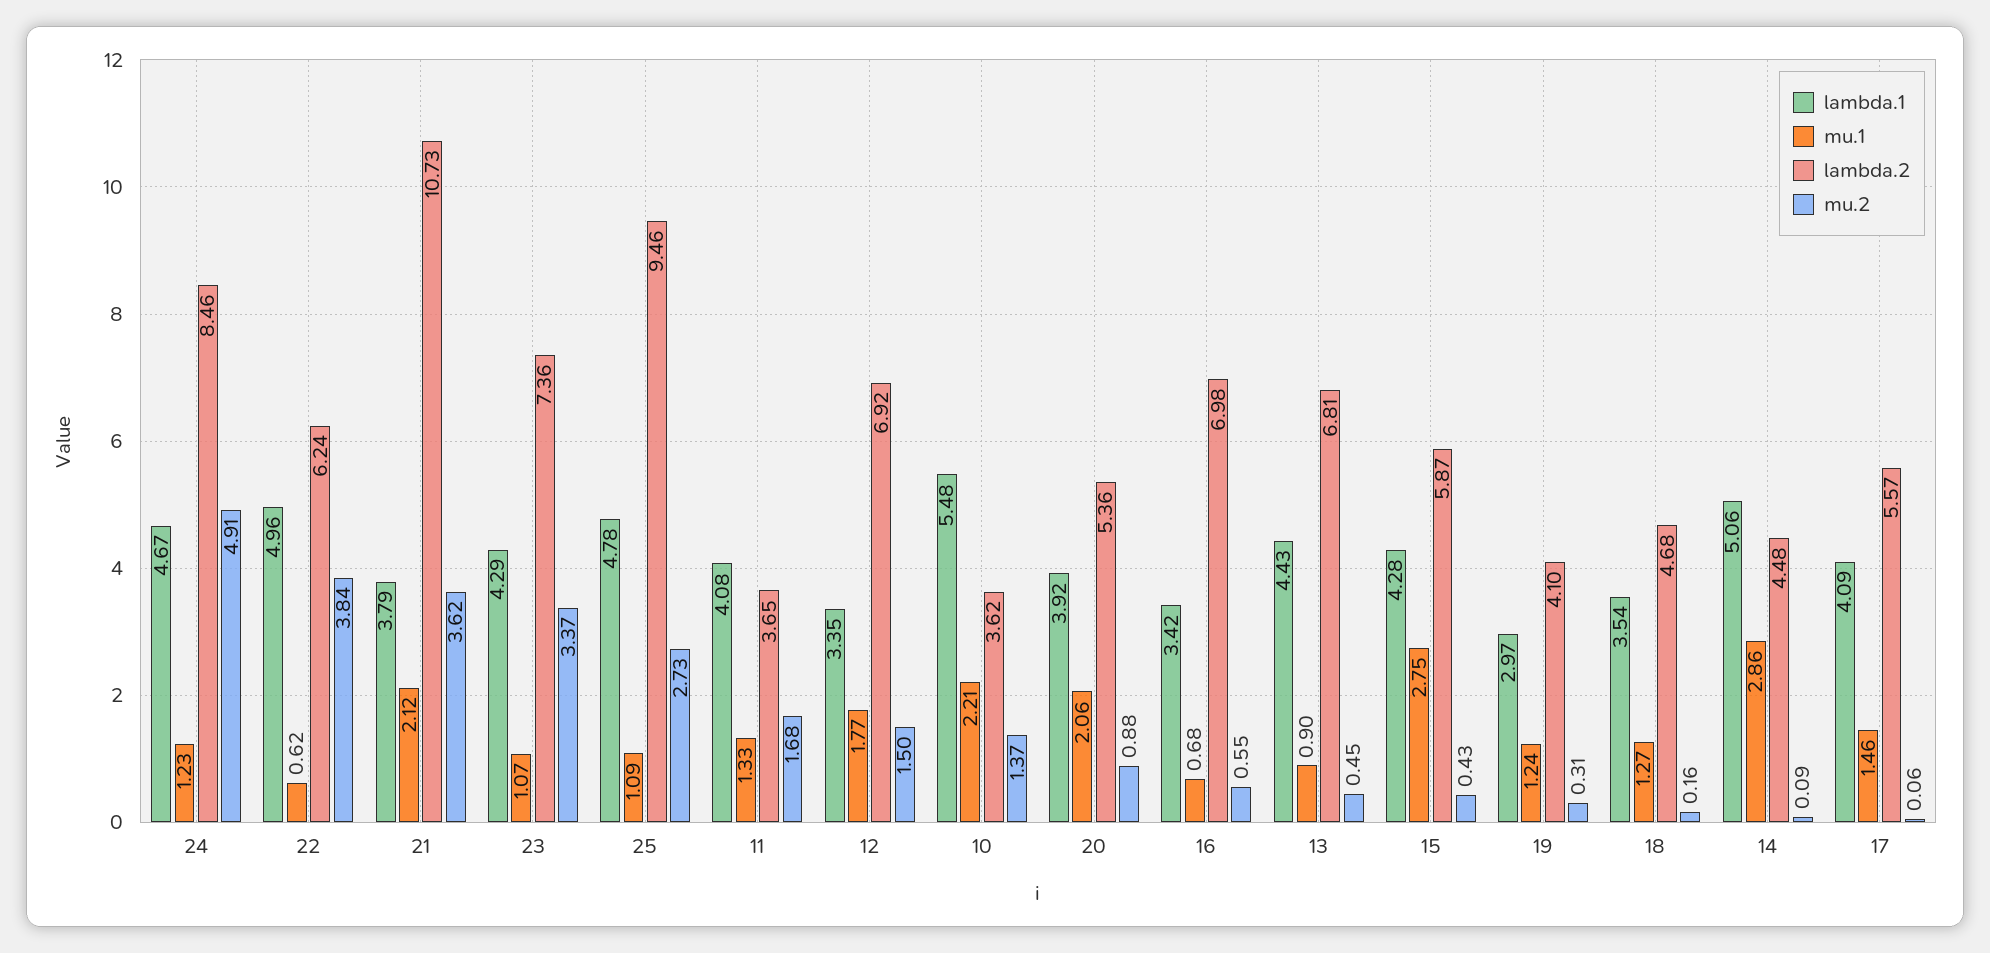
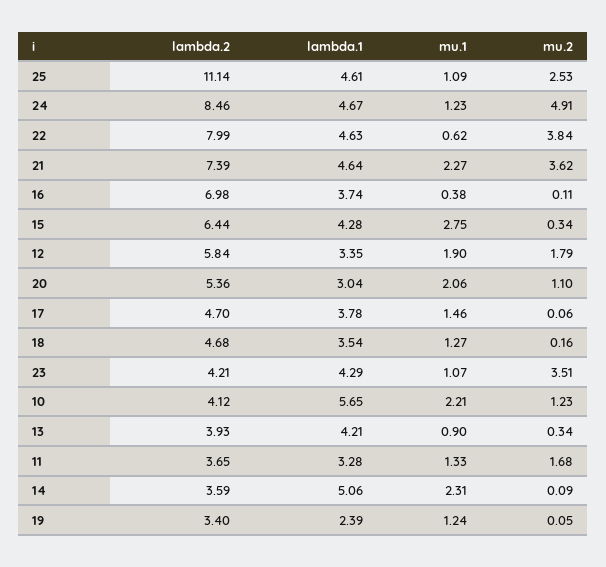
lambda.1, 22: 4.96 -> 4.63
lambda.2, 22: 6.24 -> 7.99
lambda.1, 21: 3.79 -> 4.64
mu.1, 21: 2.12 -> 2.27
lambda.2, 21: 10.73 -> 7.39
lambda.2, 23: 7.36 -> 4.21
mu.2, 23: 3.37 -> 3.51
lambda.1, 25: 4.78 -> 4.61
lambda.2, 25: 9.46 -> 11.14
mu.2, 25: 2.73 -> 2.53
lambda.1, 11: 4.08 -> 3.28
mu.1, 12: 1.77 -> 1.9
lambda.2, 12: 6.92 -> 5.84
mu.2, 12: 1.5 -> 1.79
lambda.1, 10: 5.48 -> 5.65
lambda.2, 10: 3.62 -> 4.12
mu.2, 10: 1.37 -> 1.23
lambda.1, 20: 3.92 -> 3.04
mu.2, 20: 0.88 -> 1.1
lambda.1, 16: 3.42 -> 3.74
mu.1, 16: 0.68 -> 0.38
mu.2, 16: 0.55 -> 0.11
lambda.1, 13: 4.43 -> 4.21
lambda.2, 13: 6.81 -> 3.93
mu.2, 13: 0.45 -> 0.34
lambda.2, 15: 5.87 -> 6.44
mu.2, 15: 0.43 -> 0.34
lambda.1, 19: 2.97 -> 2.39
lambda.2, 19: 4.1 -> 3.4
mu.2, 19: 0.31 -> 0.05
mu.1, 14: 2.86 -> 2.31
lambda.2, 14: 4.48 -> 3.59
lambda.1, 17: 4.09 -> 3.78
lambda.2, 17: 5.57 -> 4.7

